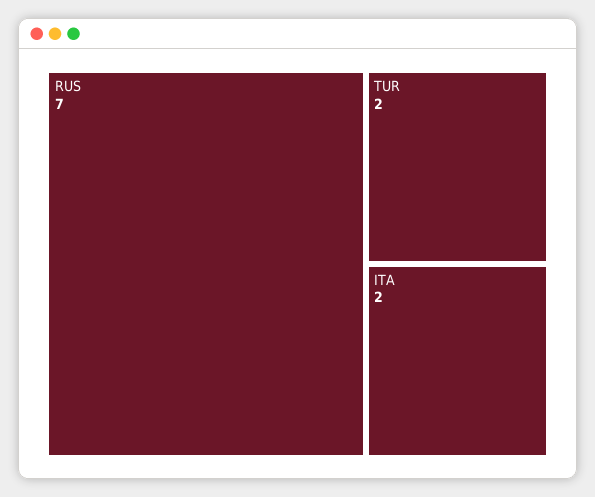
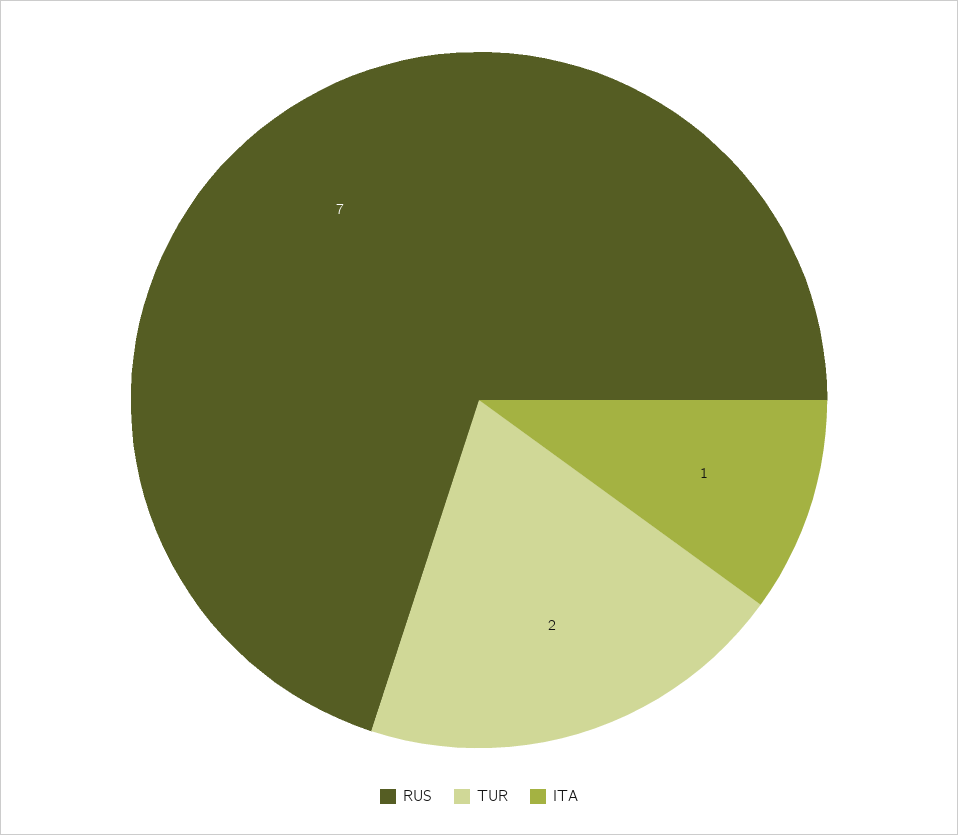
ITA: 2 -> 1

